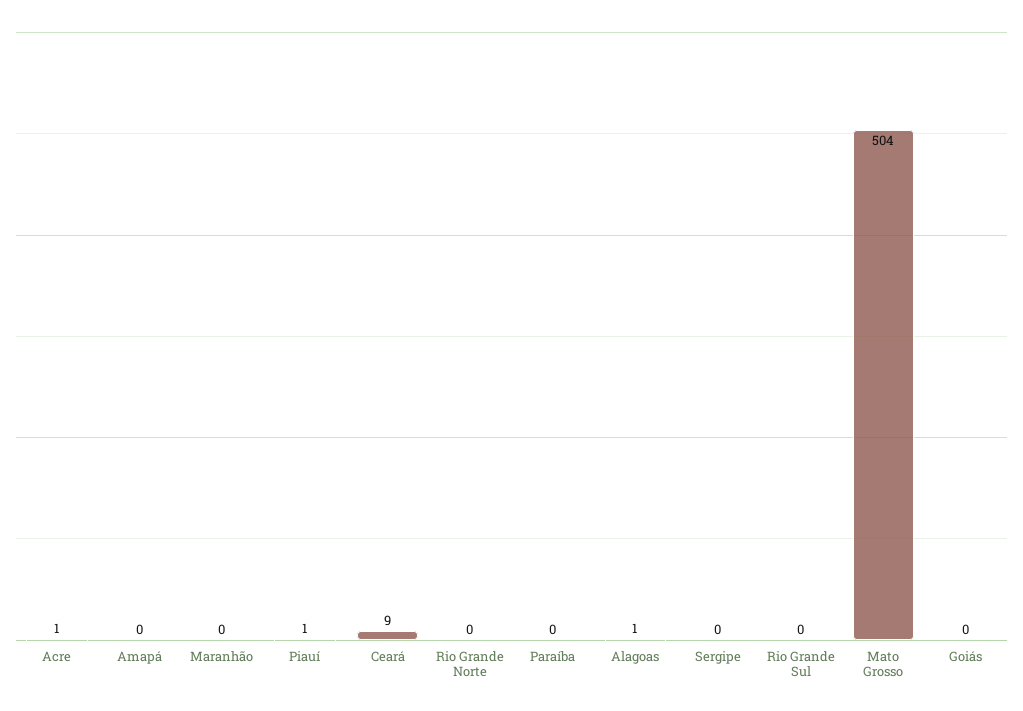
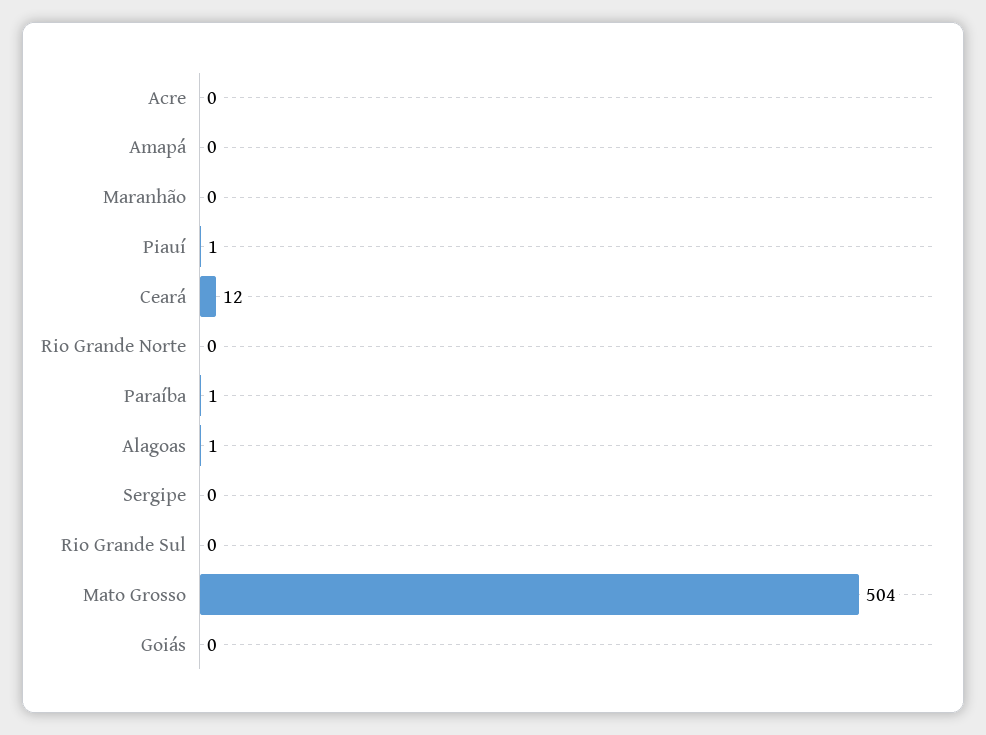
Acre: 1 -> 0
Ceará: 9 -> 12
Paraíba: 0 -> 1

